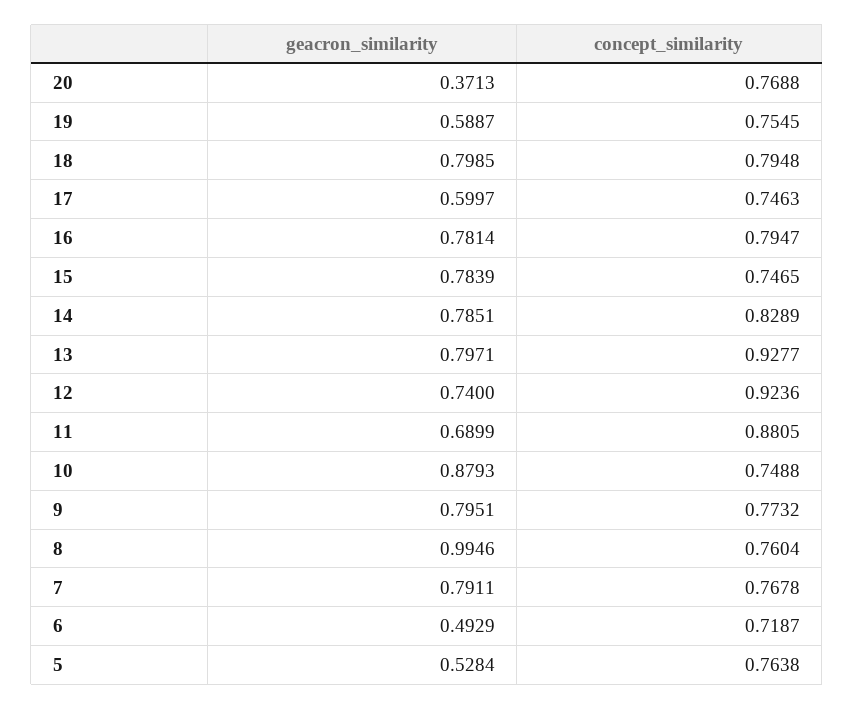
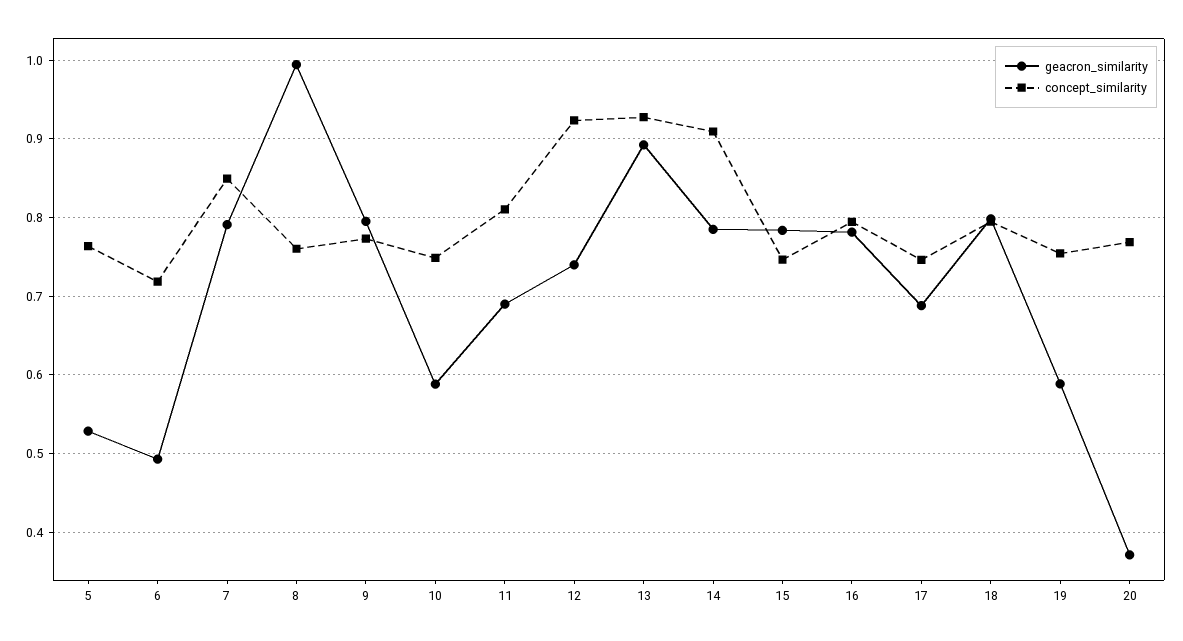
geacron_similarity, 17: 0.5997 -> 0.69
concept_similarity, 14: 0.8289 -> 0.91
geacron_similarity, 13: 0.7971 -> 0.89
concept_similarity, 11: 0.8805 -> 0.81
geacron_similarity, 10: 0.8793 -> 0.59
concept_similarity, 7: 0.7678 -> 0.85

